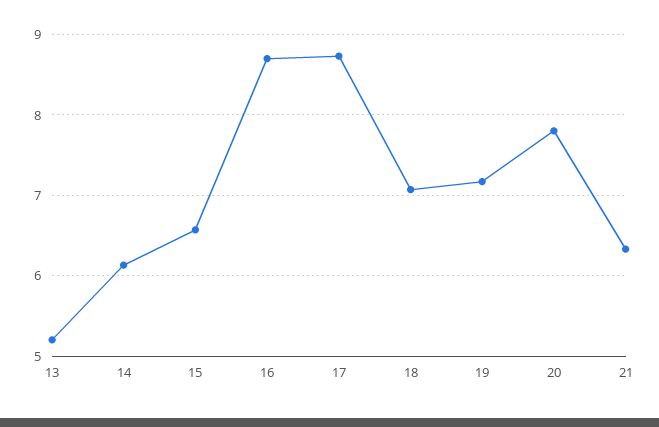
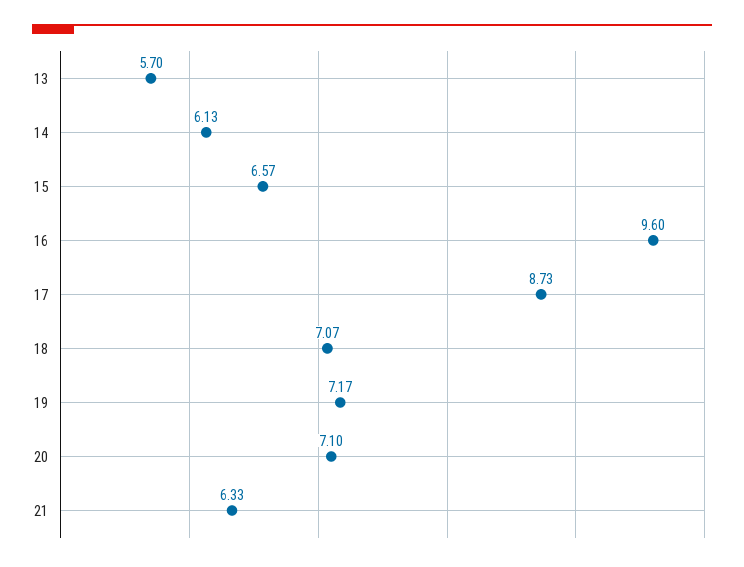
13: 5.2 -> 5.7
16: 8.7 -> 9.6
20: 7.8 -> 7.1

